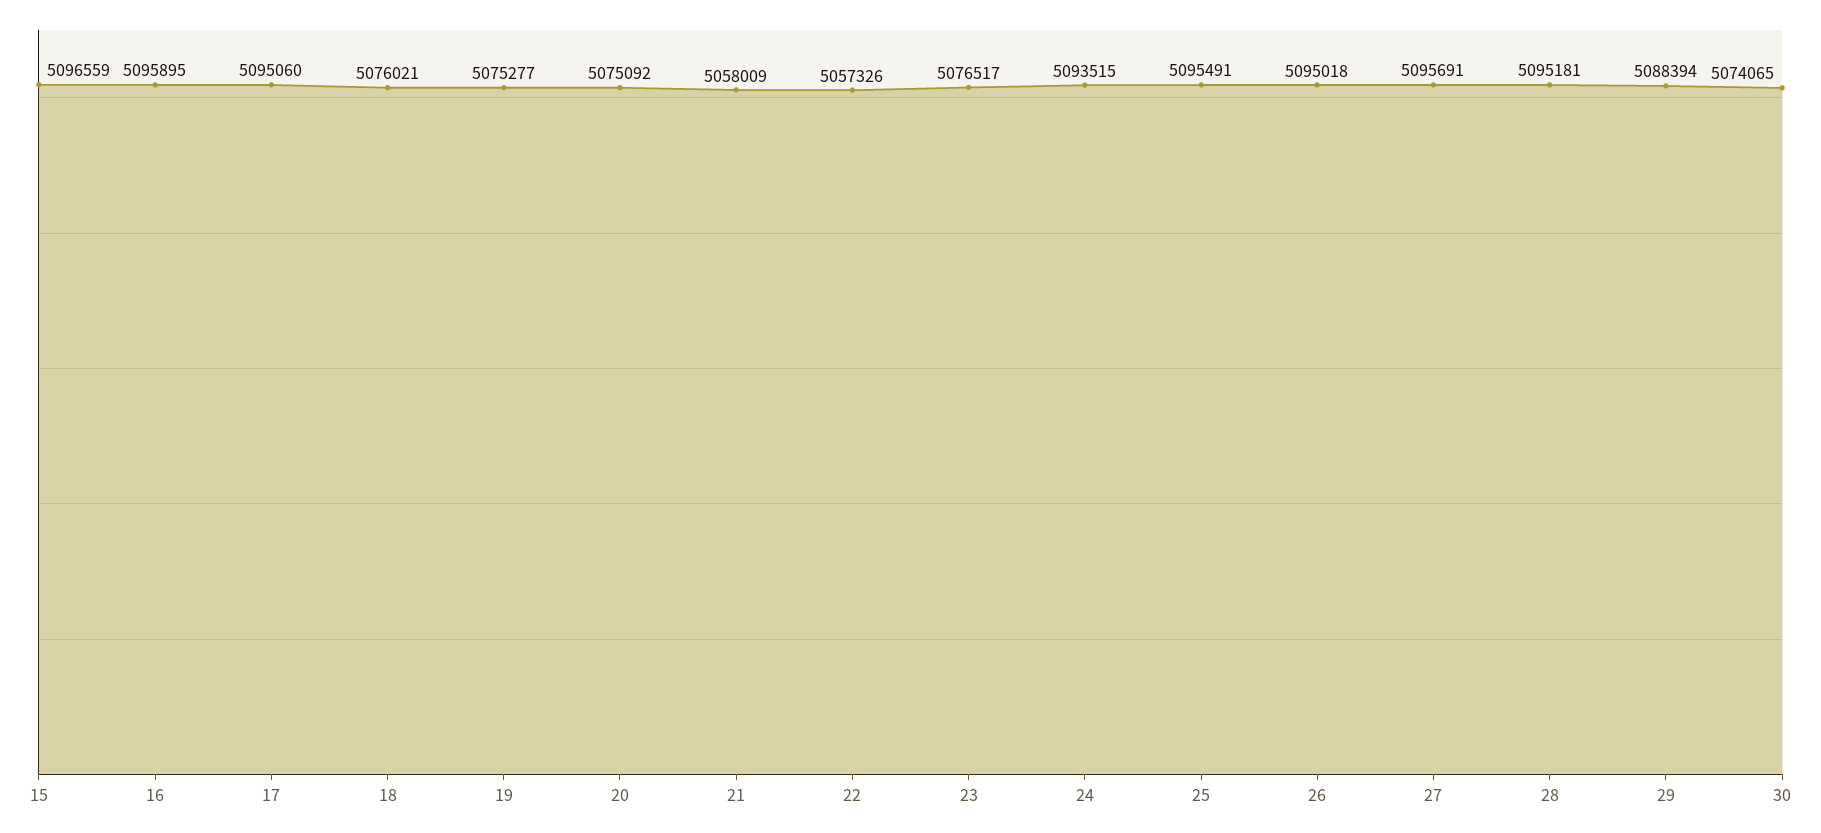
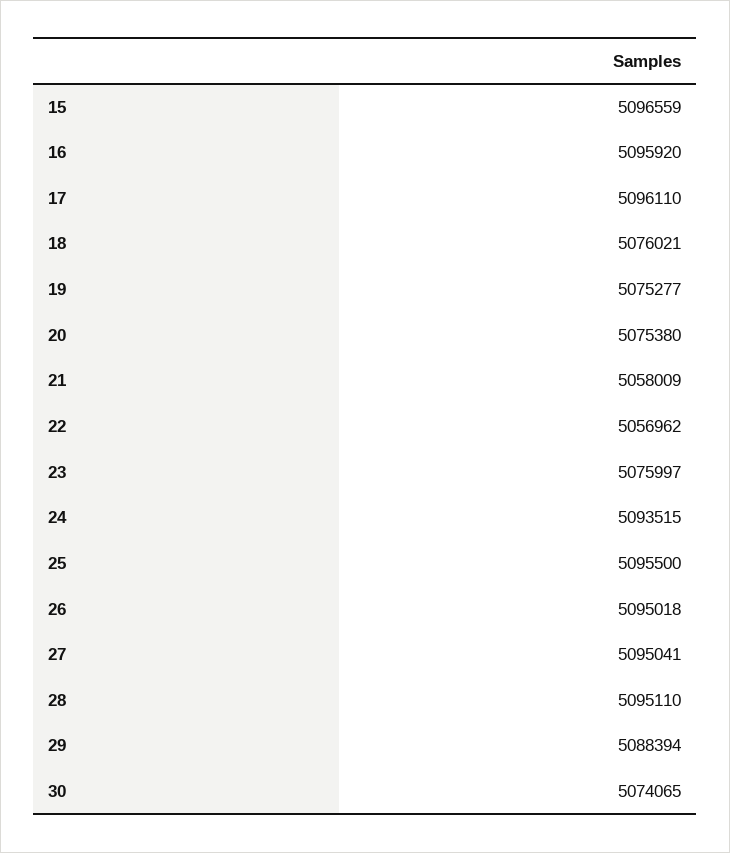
16: 5095895 -> 5095920
17: 5095060 -> 5096110
20: 5075092 -> 5075380
22: 5057326 -> 5056962
23: 5076517 -> 5075997
25: 5095491 -> 5095500
27: 5095691 -> 5095041
28: 5095181 -> 5095110

